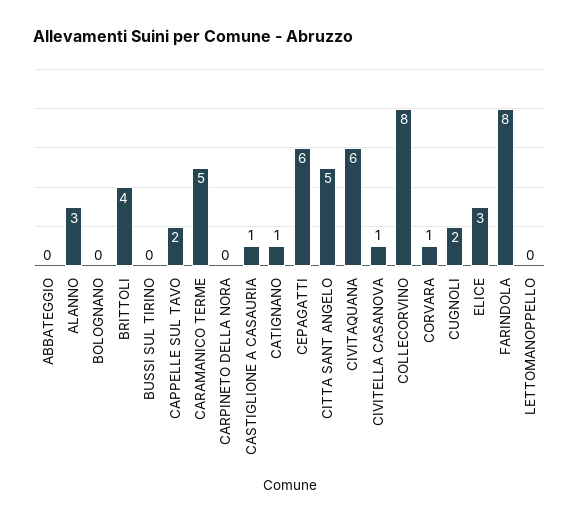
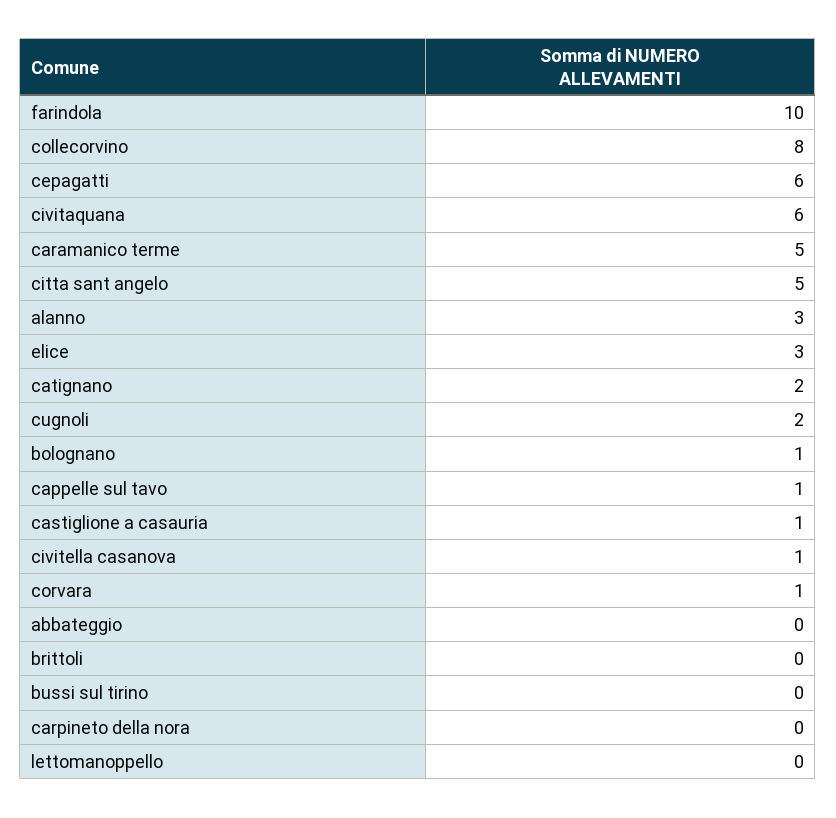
BOLOGNANO: 0 -> 1
BRITTOLI: 4 -> 0
CAPPELLE SUL TAVO: 2 -> 1
CATIGNANO: 1 -> 2
FARINDOLA: 8 -> 10

